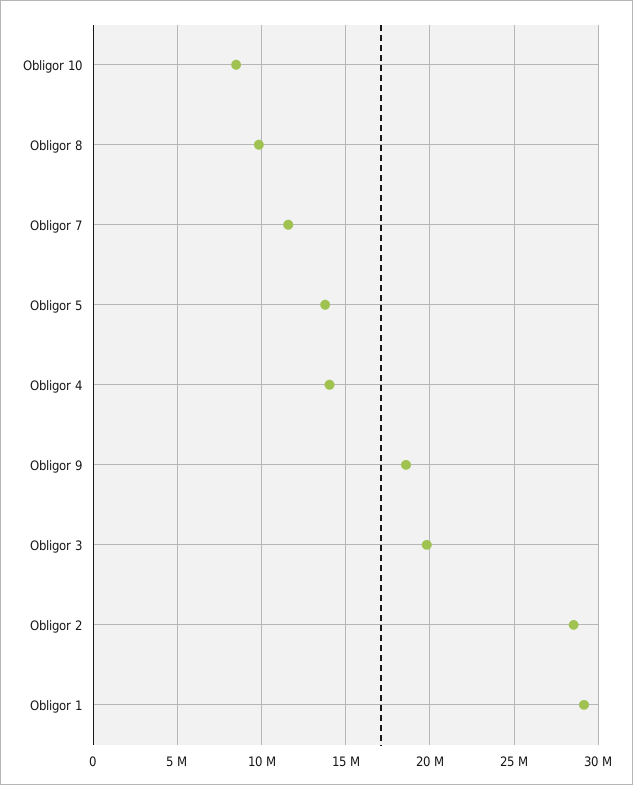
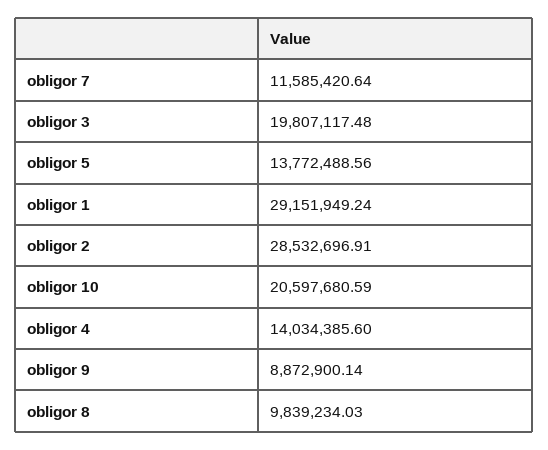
Obligor 10: 8500000 -> 20597680.59
Obligor 9: 18500000 -> 8872900.14

